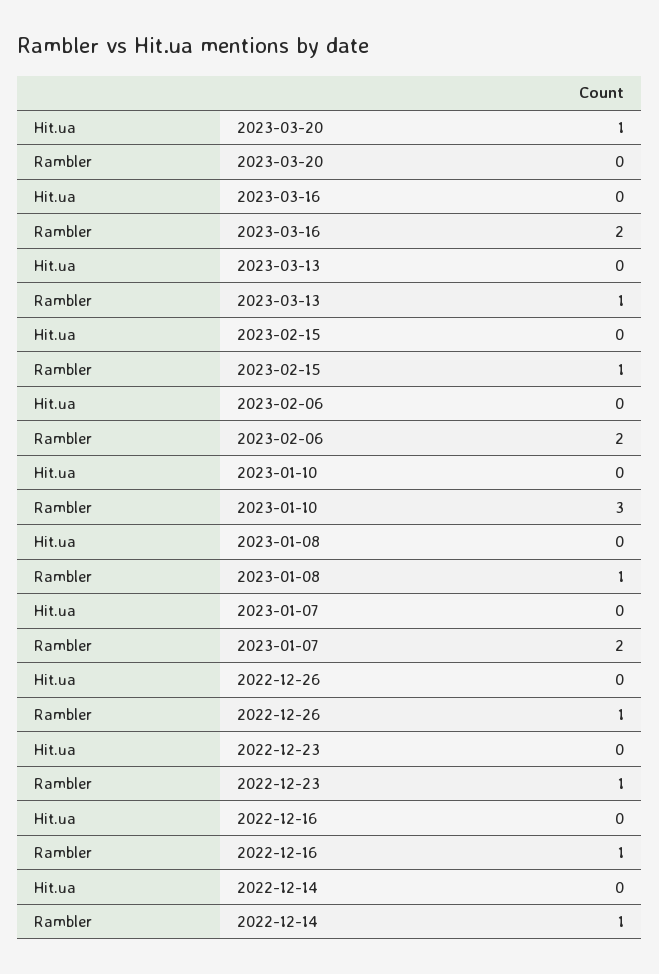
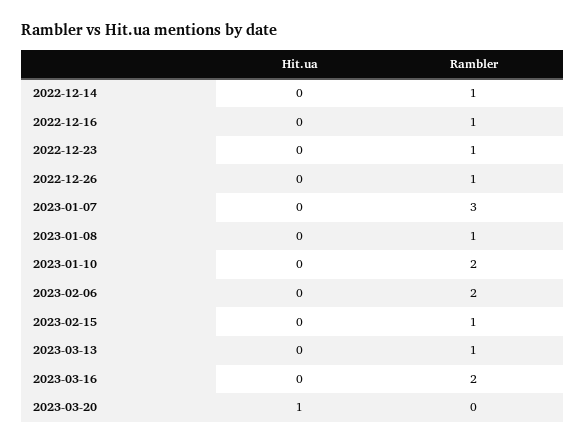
Rambler, 2023-01-10: 3 -> 2
Rambler, 2023-01-07: 2 -> 3

